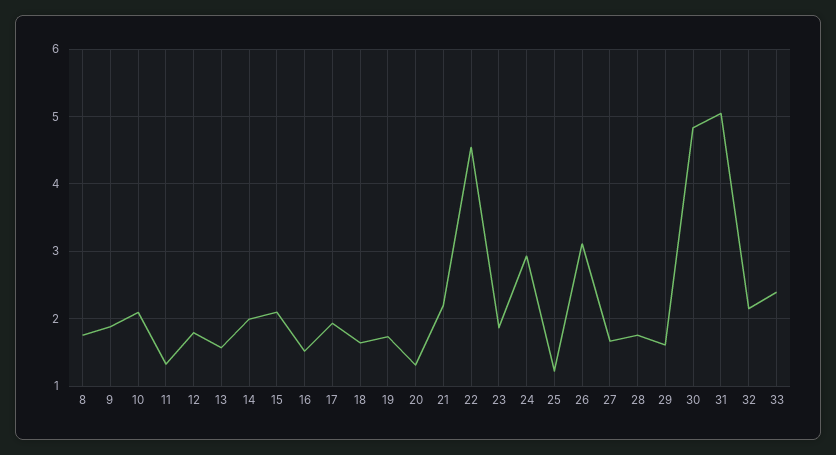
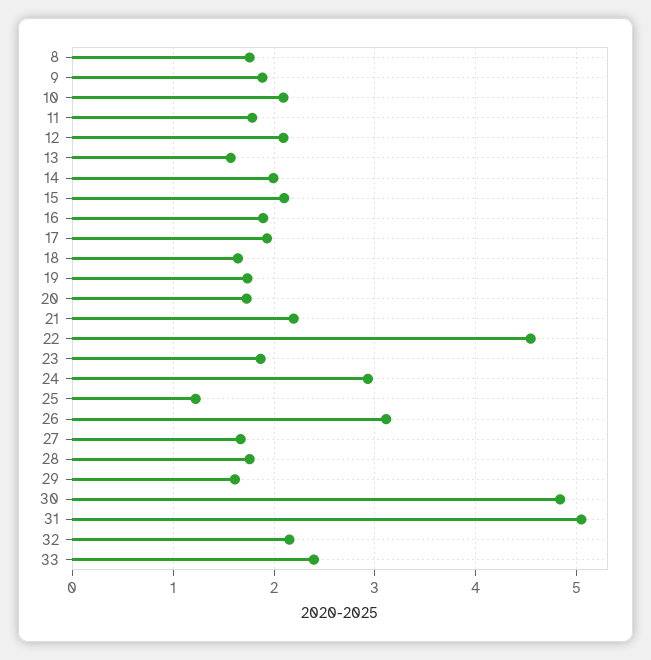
11: 1.3 -> 1.8
12: 1.8 -> 2.1
16: 1.5 -> 1.9
20: 1.3 -> 1.7

